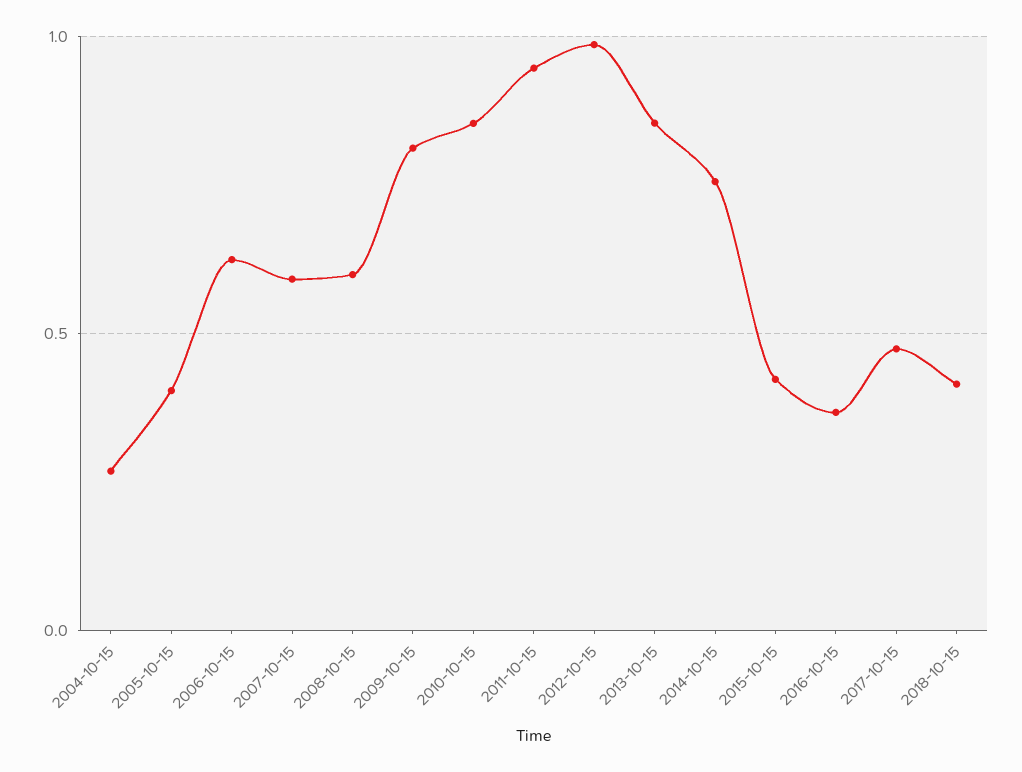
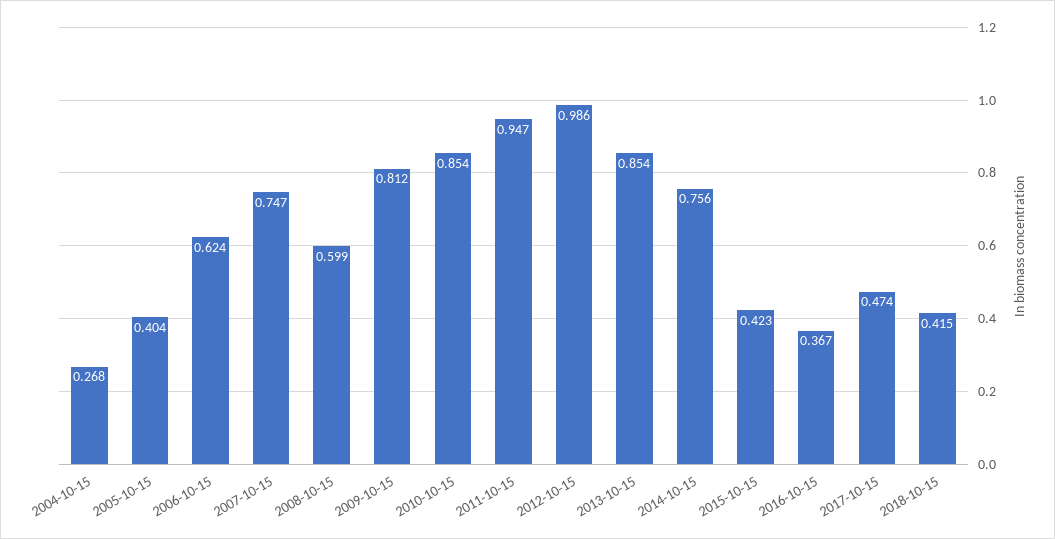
2007-10-15: 0.6 -> 0.747

